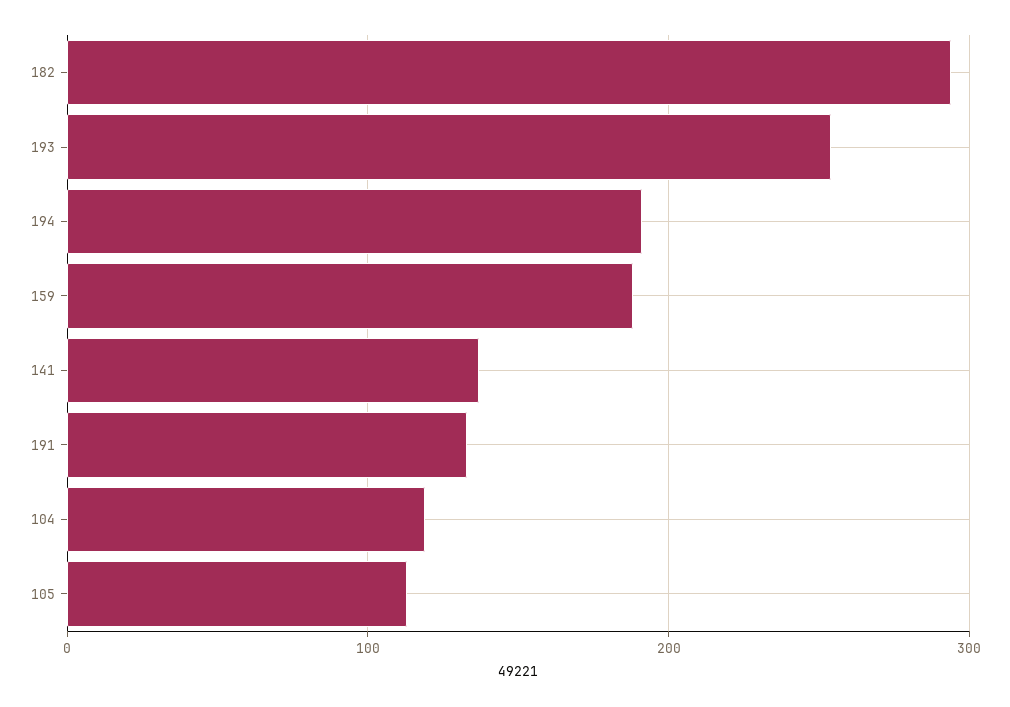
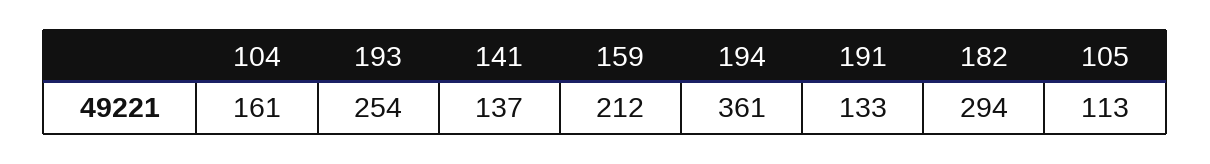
194: 190 -> 361
159: 190 -> 212
104: 120 -> 161

